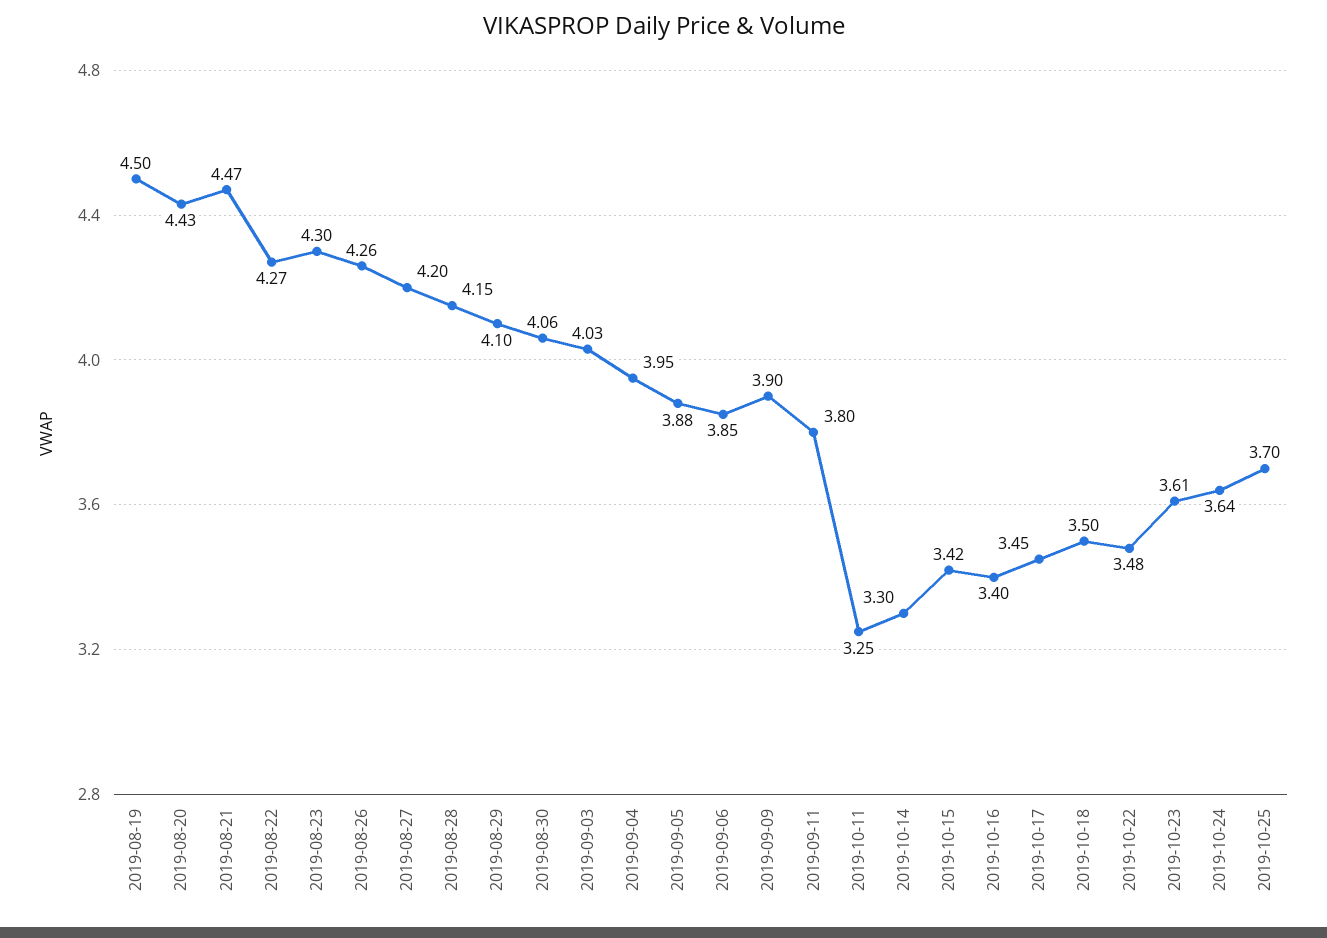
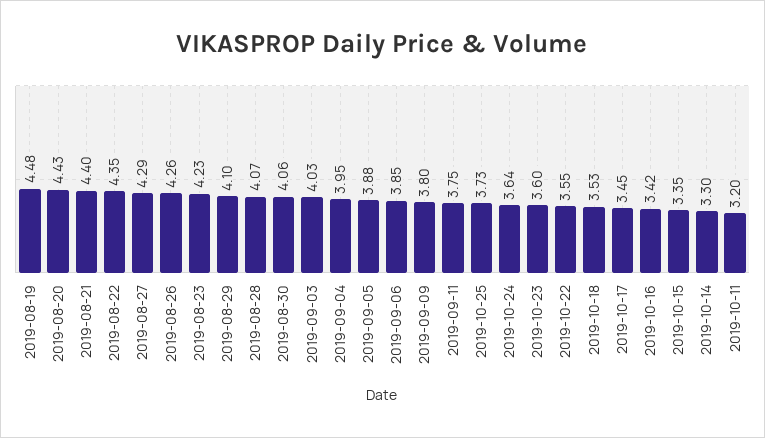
2019-08-19: 4.5 -> 4.48
2019-08-21: 4.47 -> 4.4
2019-08-22: 4.27 -> 4.35
2019-08-23: 4.3 -> 4.23
2019-08-27: 4.2 -> 4.29
2019-08-28: 4.15 -> 4.07
2019-09-09: 3.9 -> 3.8
2019-09-11: 3.8 -> 3.75
2019-10-11: 3.25 -> 3.2
2019-10-15: 3.42 -> 3.35
2019-10-16: 3.4 -> 3.42
2019-10-18: 3.5 -> 3.53
2019-10-22: 3.48 -> 3.55
2019-10-23: 3.61 -> 3.6
2019-10-25: 3.7 -> 3.73

